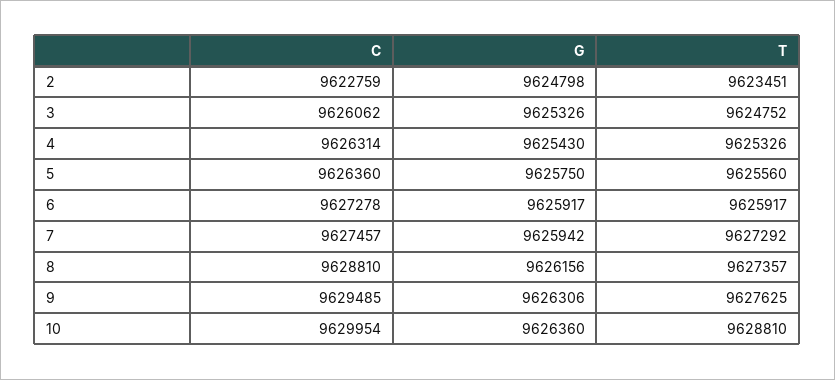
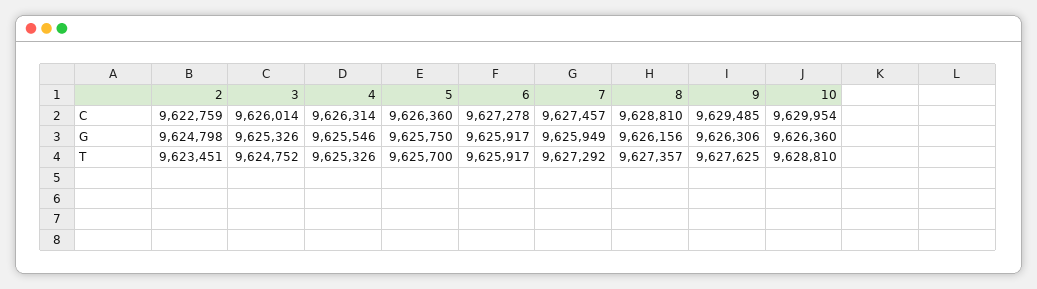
C, 3: 9626062 -> 9626014
G, 4: 9625430 -> 9625546
T, 5: 9625560 -> 9625700
G, 7: 9625942 -> 9625949

